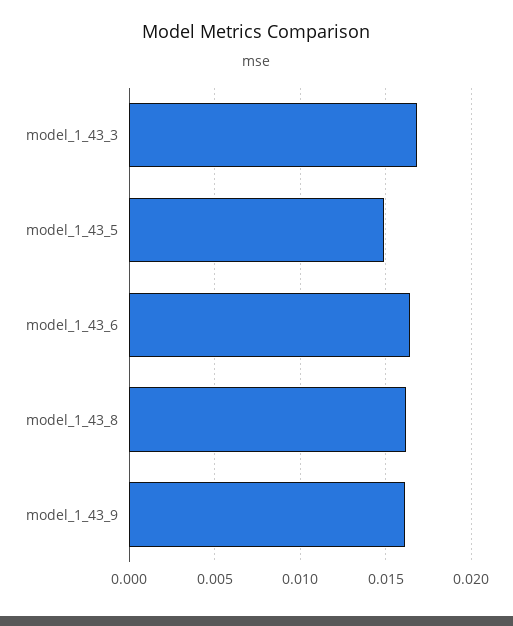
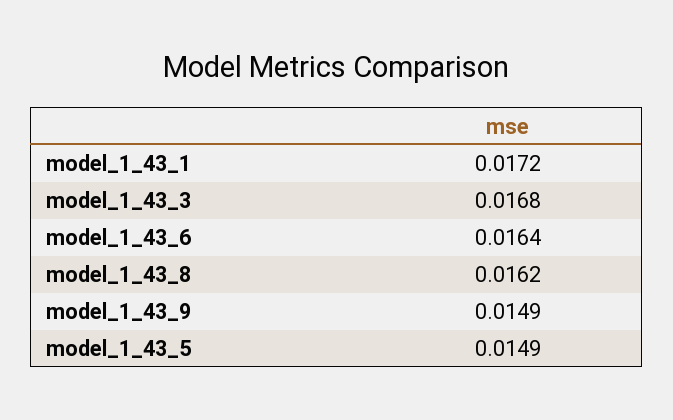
model_1_43_9: 0.016 -> 0.0149
model_1_43_1: none -> 0.0172

